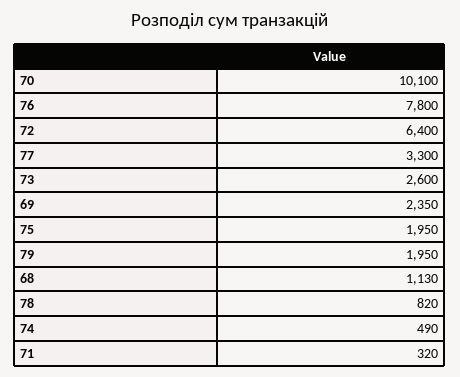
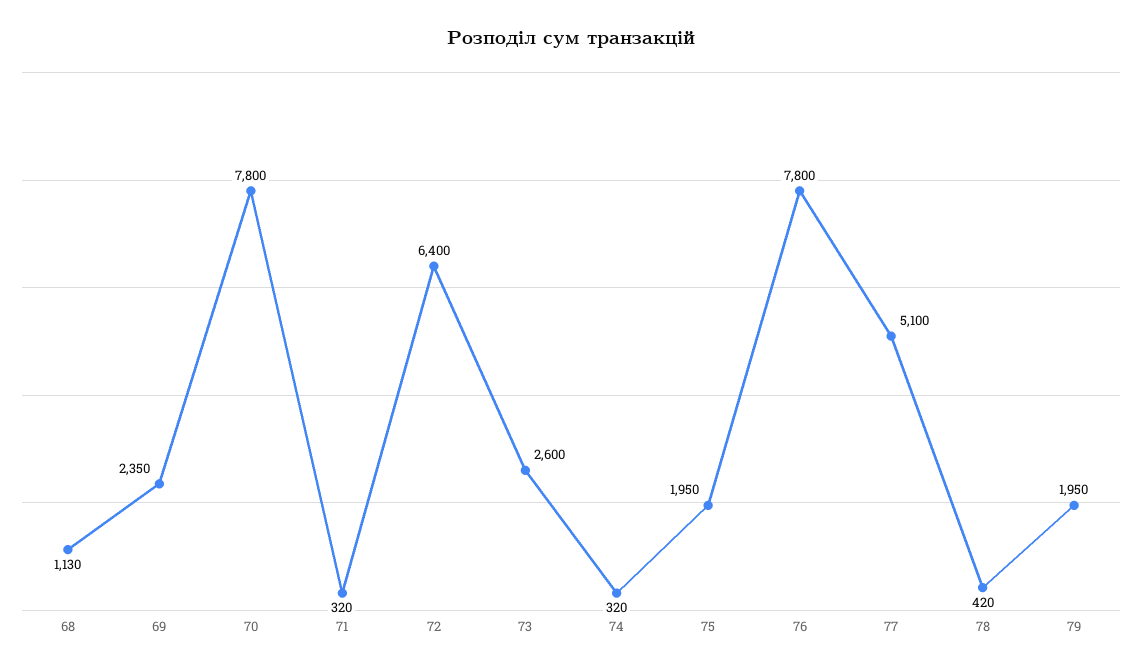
70: 10100 -> 7800
77: 3300 -> 5100
78: 820 -> 420
74: 490 -> 320

